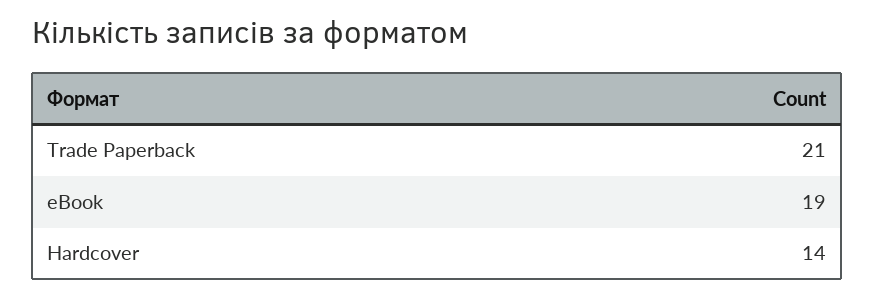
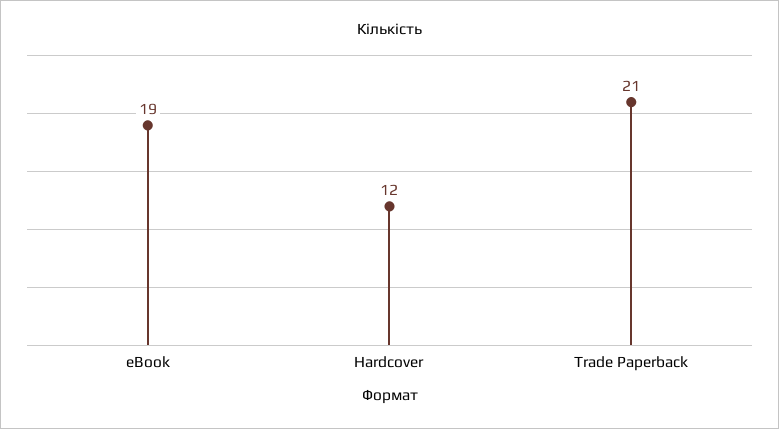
Hardcover: 14 -> 12

